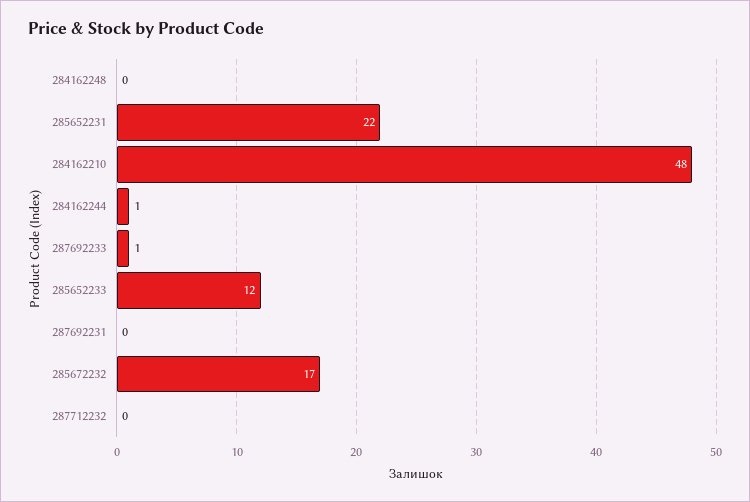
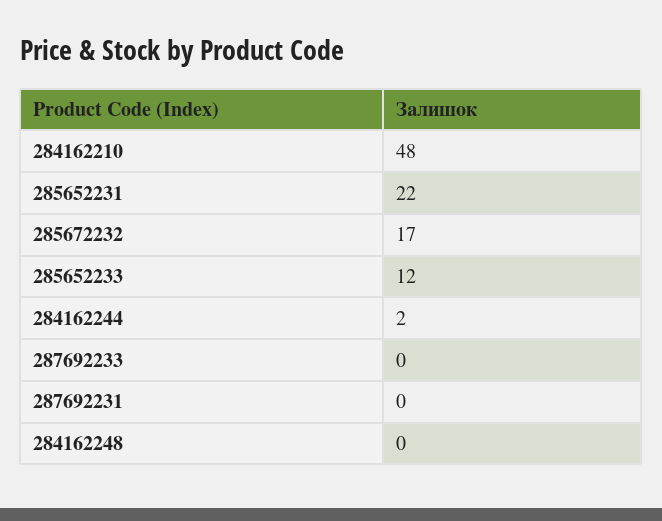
284162244: 1 -> 2
287692233: 1 -> 0
287712232: 0 -> none

